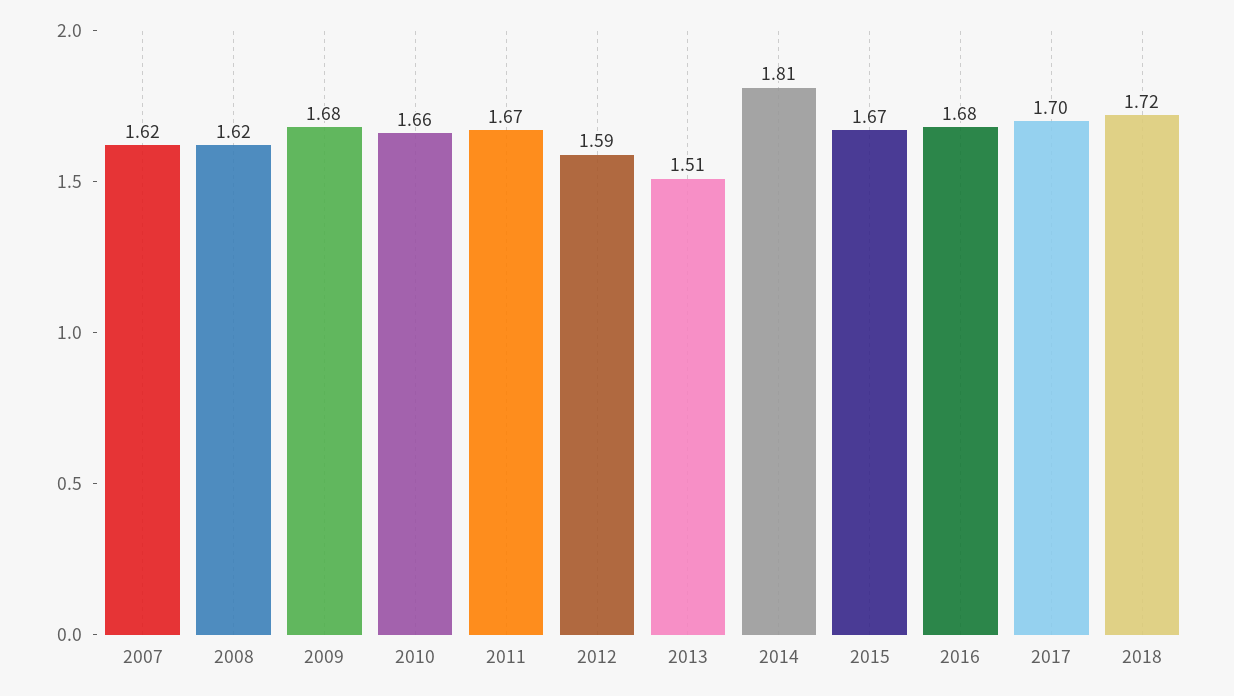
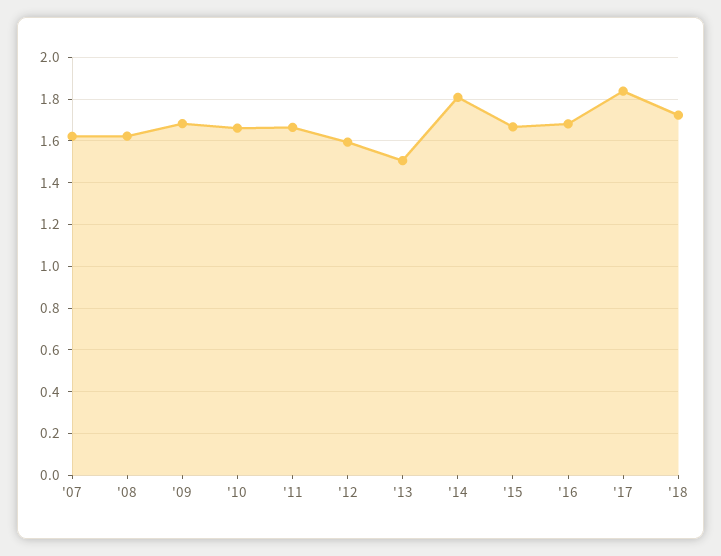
2017: 1.7 -> 1.85

